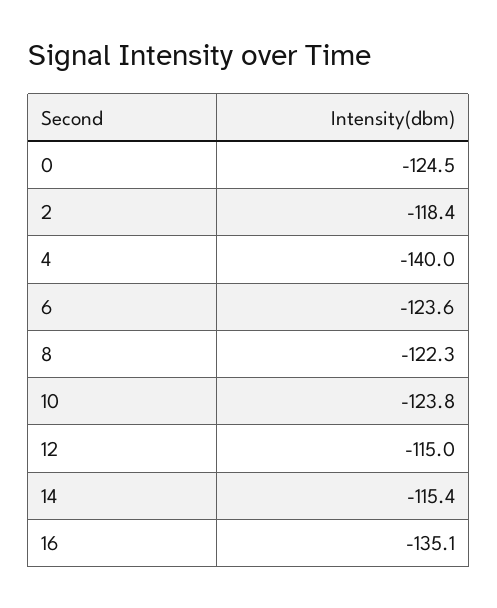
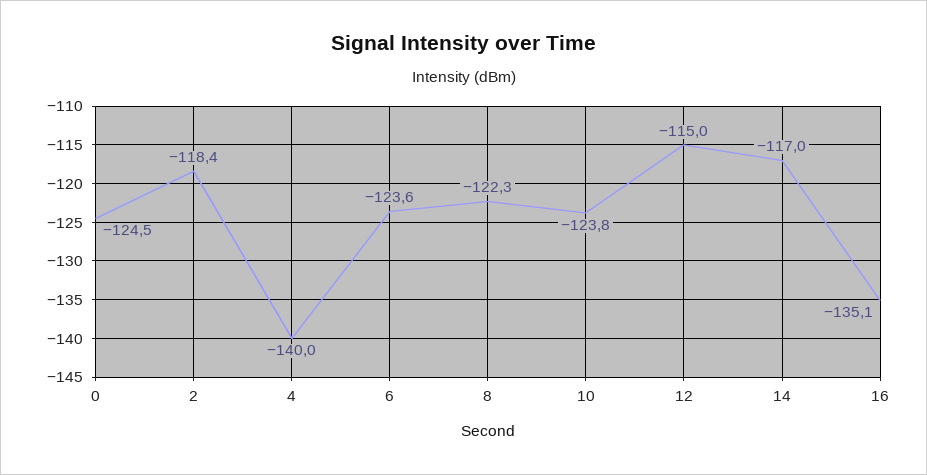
14: -115.4 -> -117

